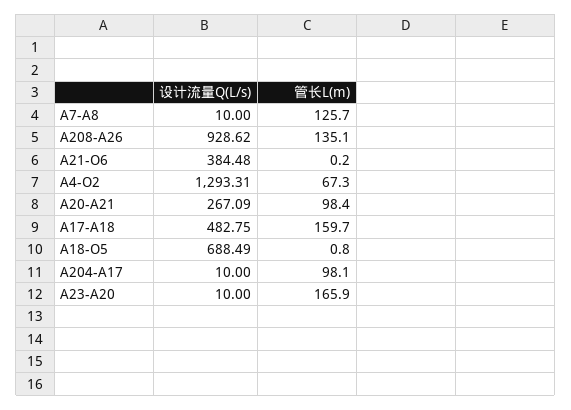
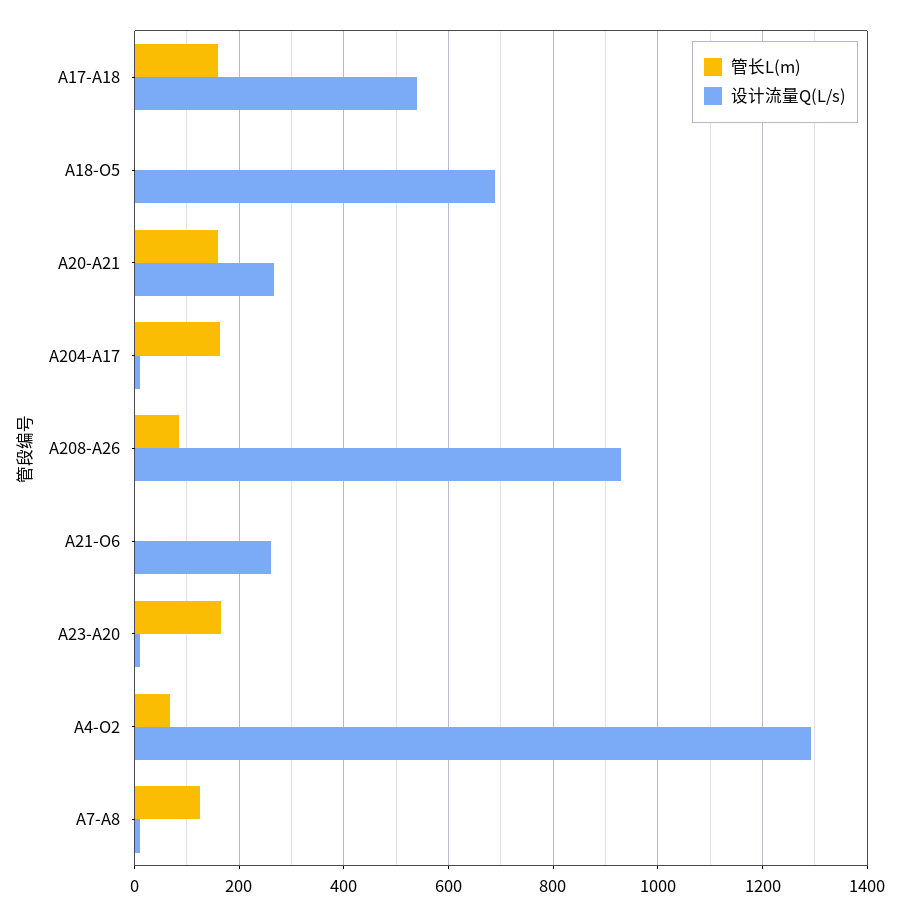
管长L(m), A208-A26: 135.1 -> 80
设计流量Q(L/s), A21-O6: 384.48 -> 260
管长L(m), A20-A21: 98.4 -> 160
设计流量Q(L/s), A17-A18: 482.75 -> 540
管长L(m), A204-A17: 98.1 -> 160

